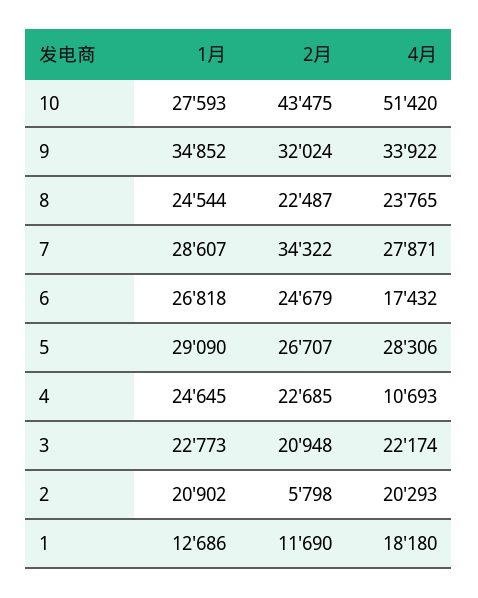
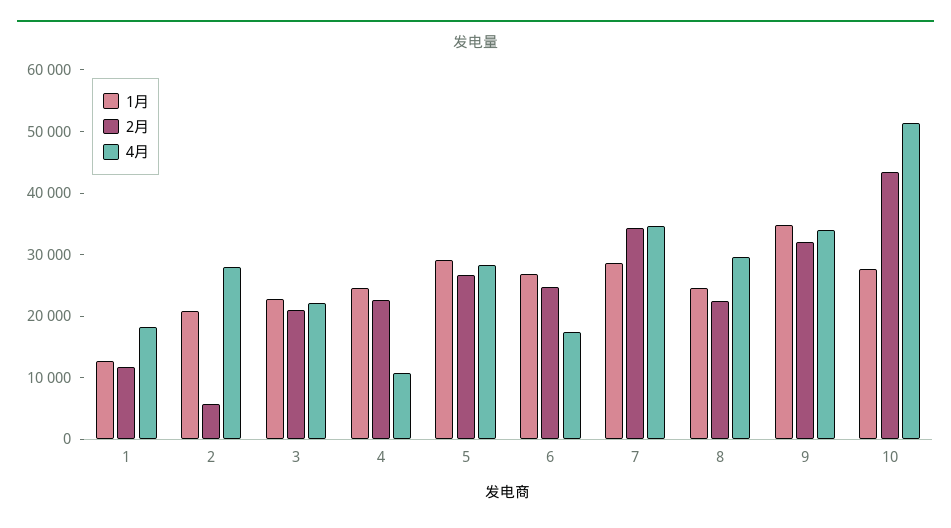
4月, 8: 23765 -> 30000
4月, 7: 27871 -> 34000
4月, 2: 20293 -> 28000

